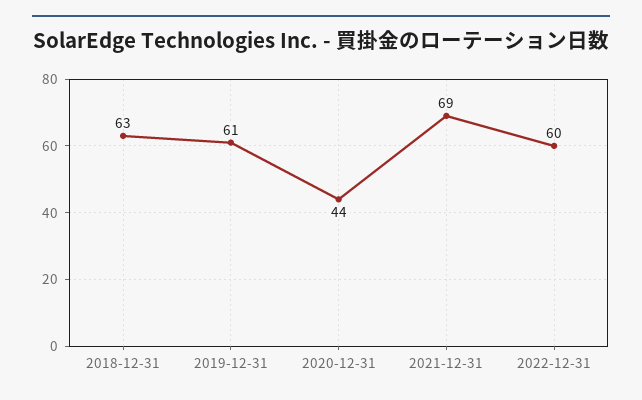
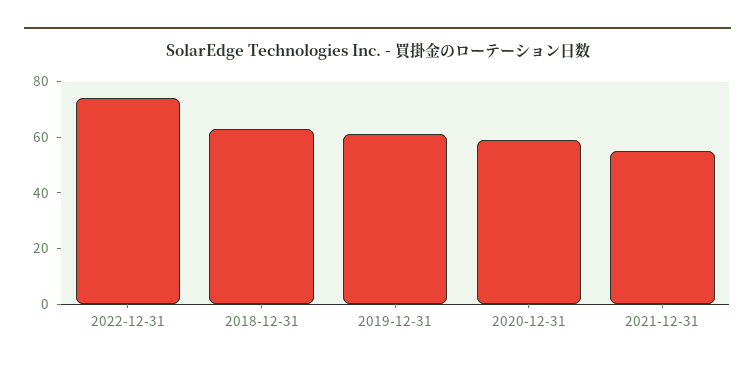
2020-12-31: 44 -> 60
2021-12-31: 69 -> 55
2022-12-31: 60 -> 75

